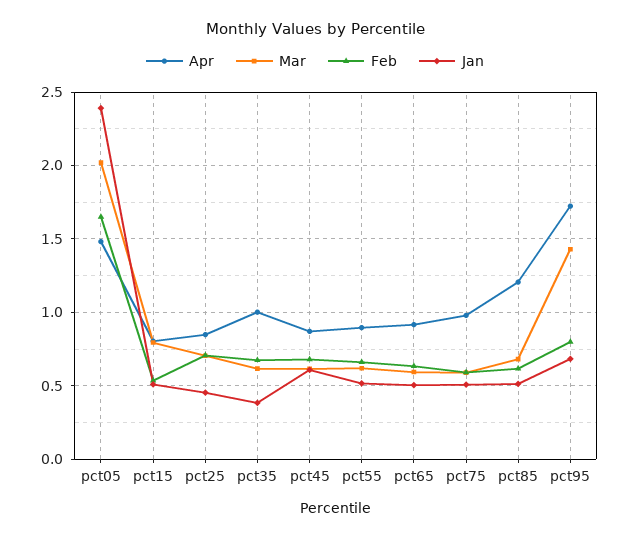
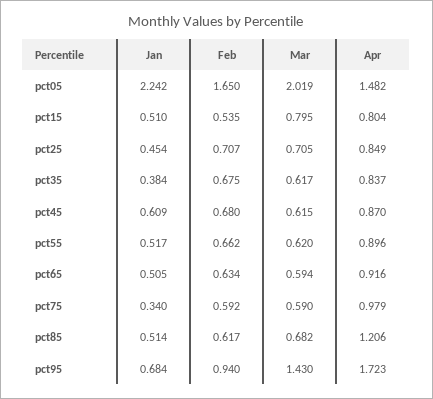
Jan, pct05: 2.4 -> 2.242
Apr, pct35: 1 -> 0.837
Jan, pct75: 0.5 -> 0.34
Feb, pct95: 0.8 -> 0.94

